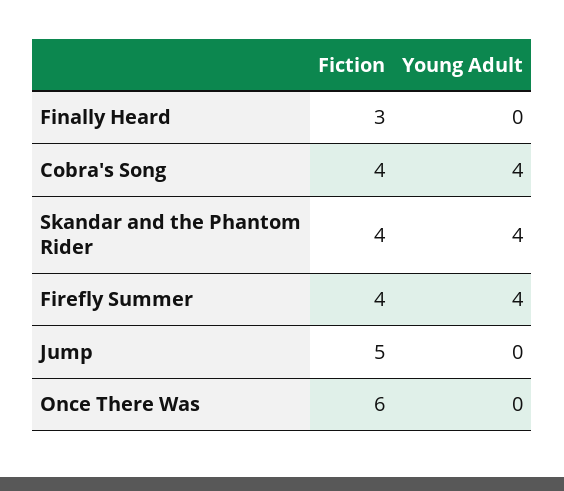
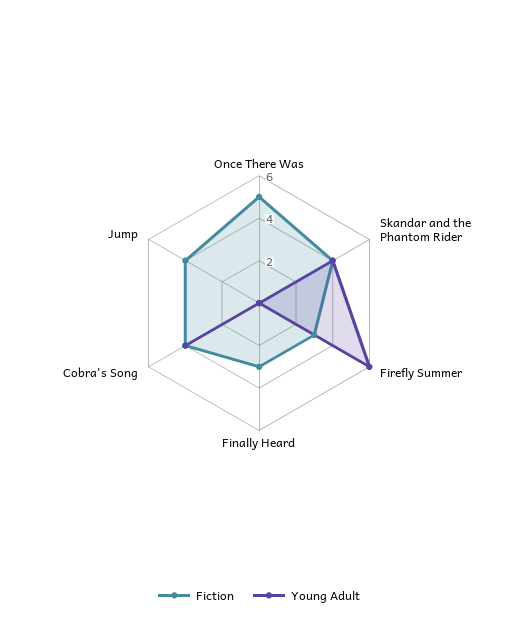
Fiction, Firefly Summer: 4 -> 3
Young Adult, Firefly Summer: 4 -> 6
Fiction, Jump: 5 -> 4
Fiction, Once There Was: 6 -> 5

